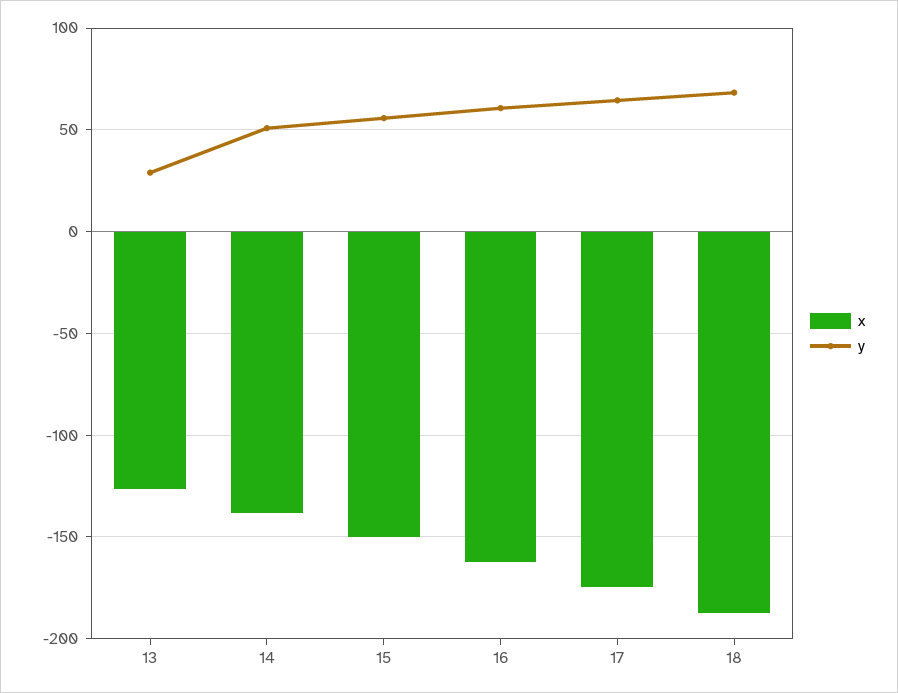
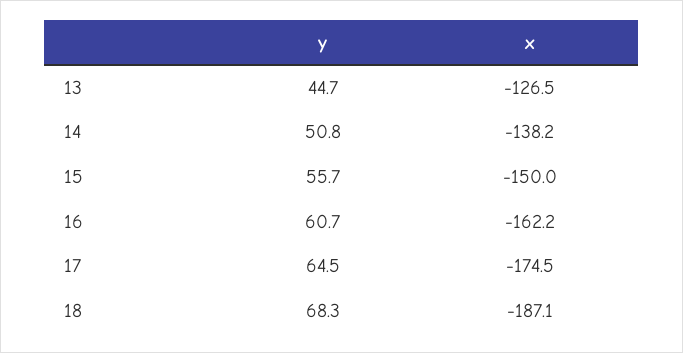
y, 13: 30 -> 44.7

